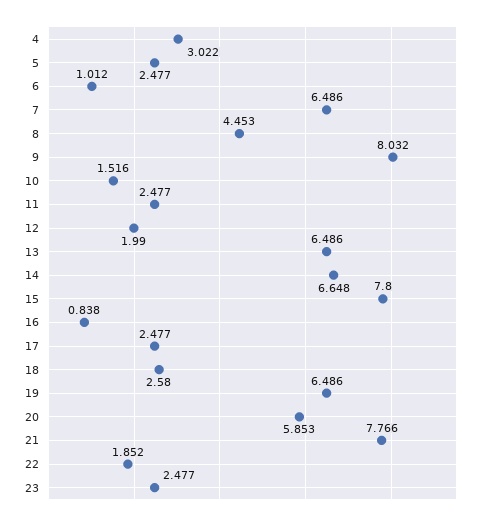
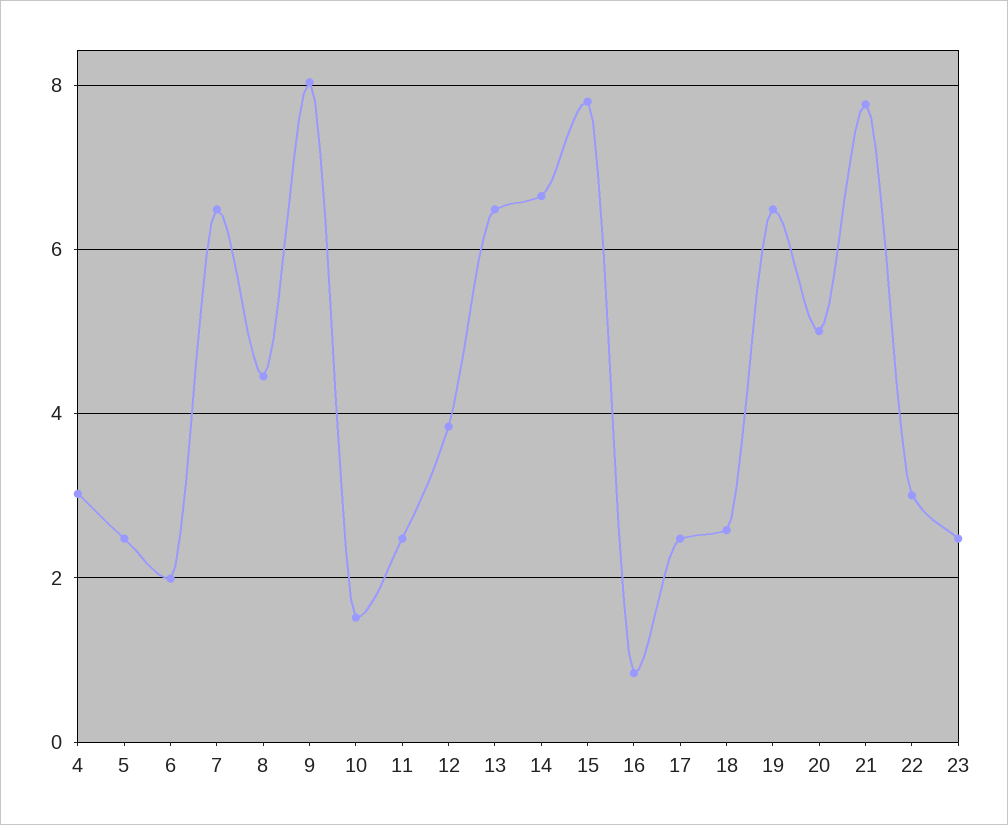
6: 1.012 -> 2
12: 1.99 -> 3.8
20: 5.853 -> 5
22: 1.852 -> 3

